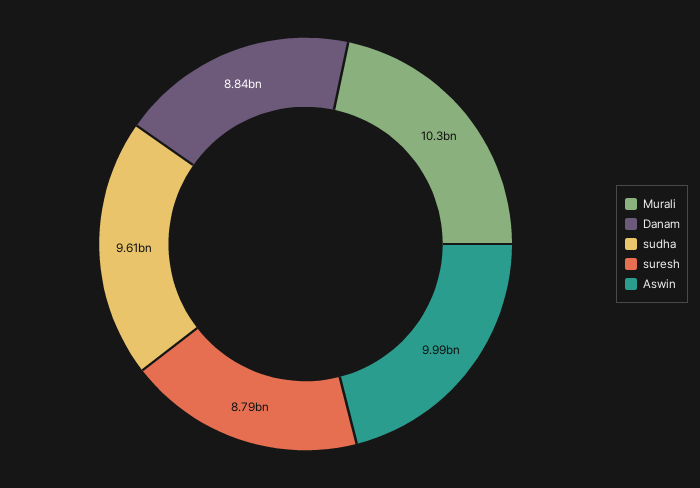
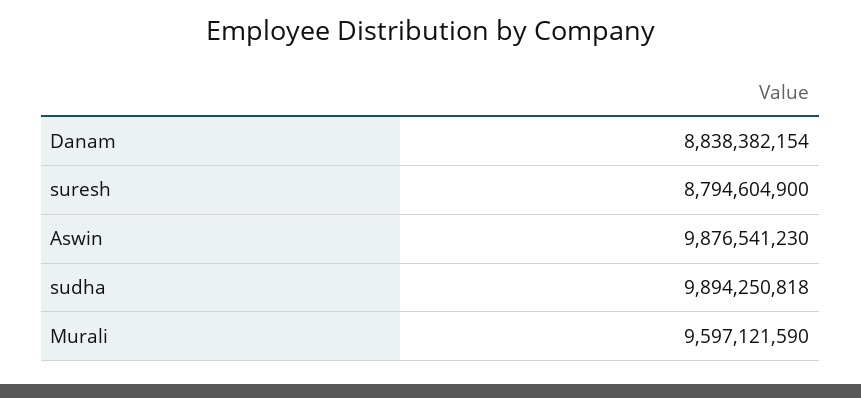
Murali: 10300000000 -> 9597121590
sudha: 9610000000 -> 9894250818
Aswin: 9990000000 -> 9876541230

